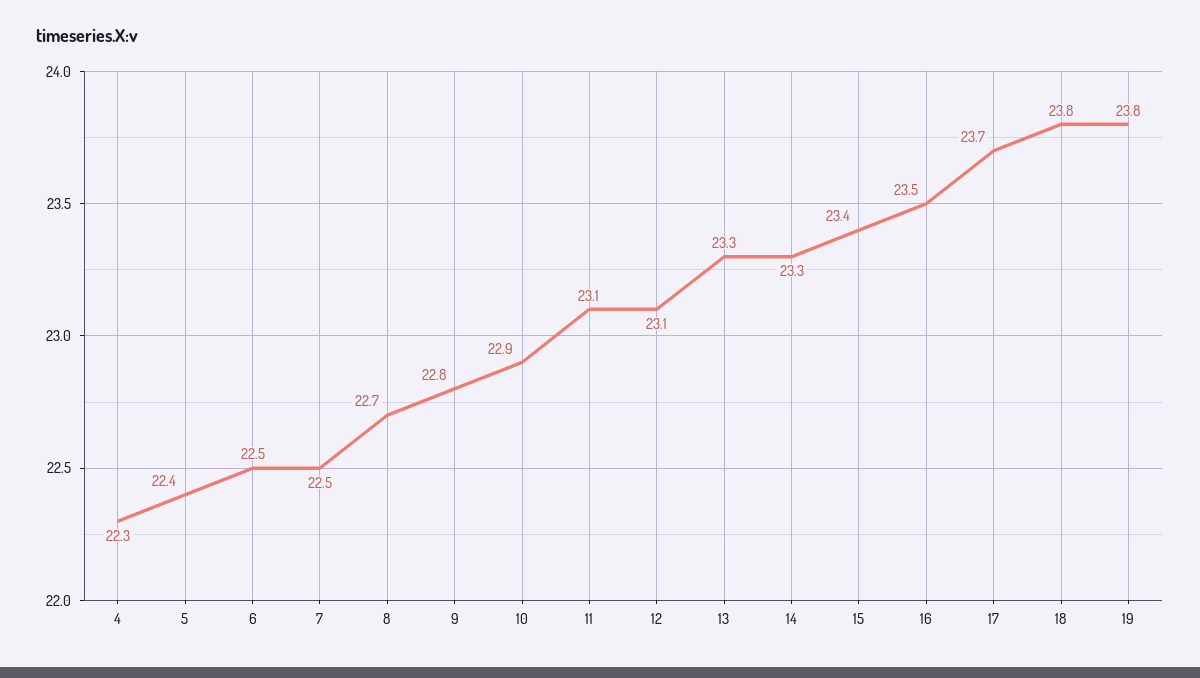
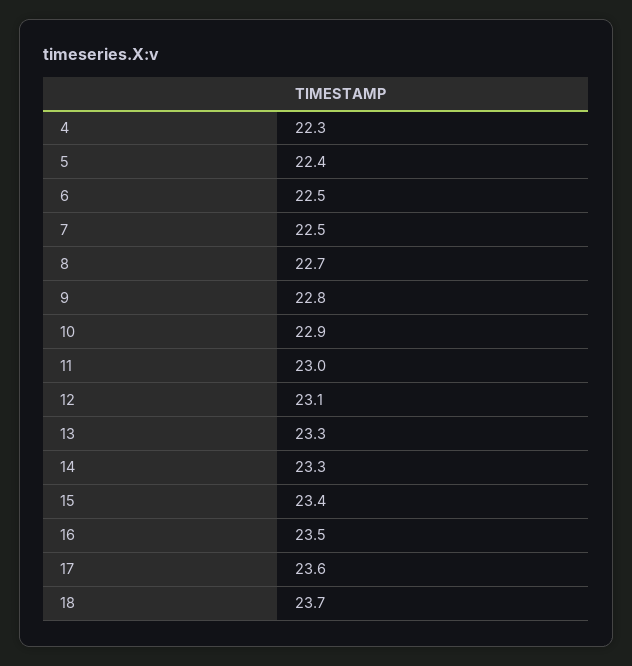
11: 23.1 -> 23
17: 23.7 -> 23.6
18: 23.8 -> 23.7
19: 23.8 -> none

